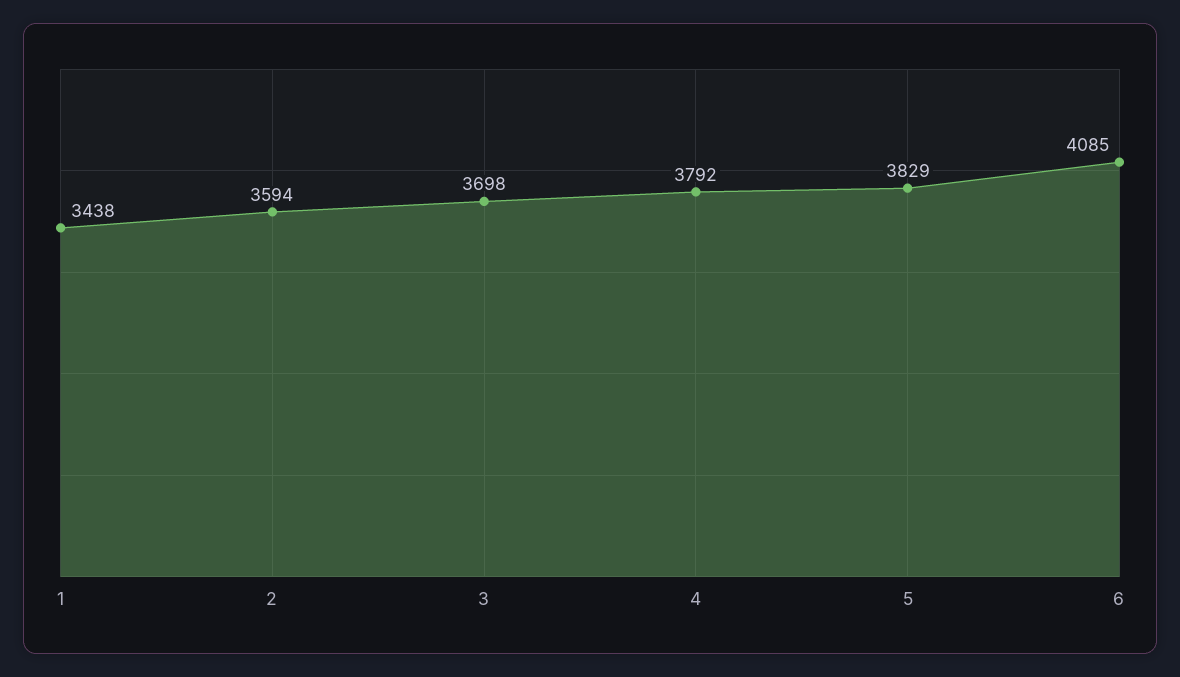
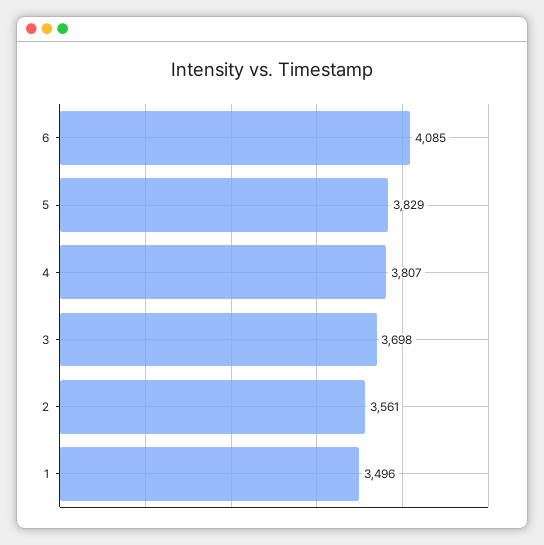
1: 3438 -> 3496
2: 3594 -> 3561
4: 3792 -> 3807

